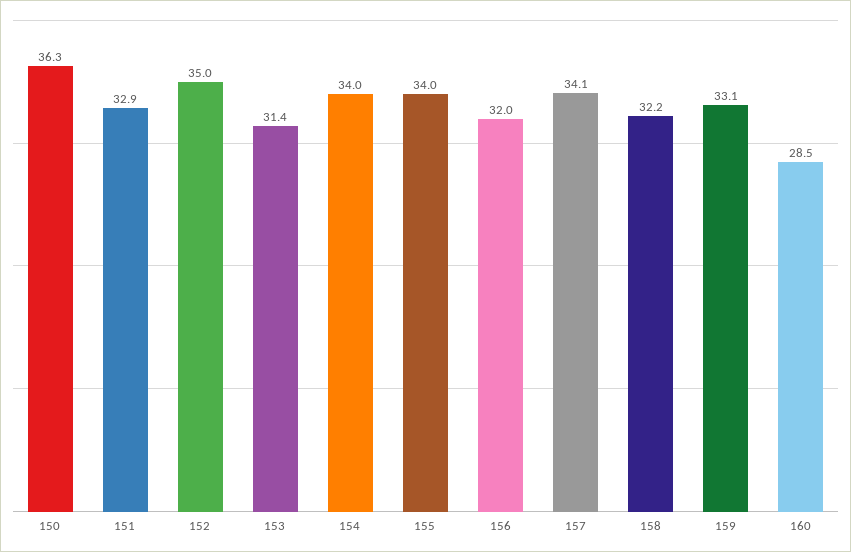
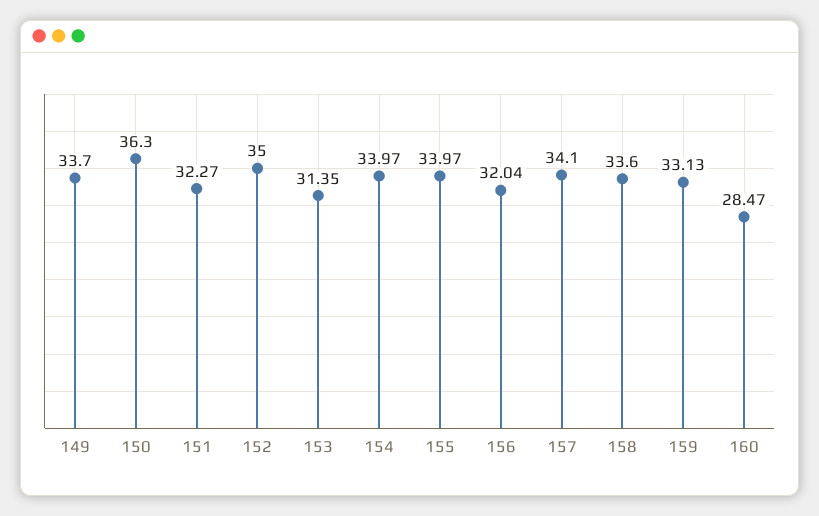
151: 32.9 -> 32.27
158: 32.2 -> 33.6
149: none -> 33.7

